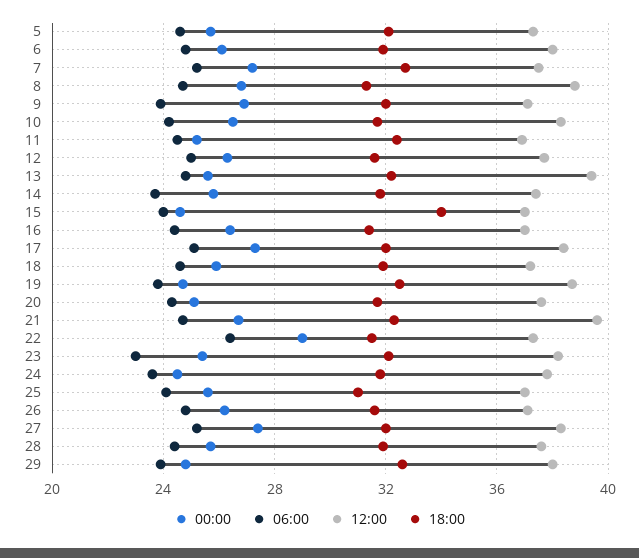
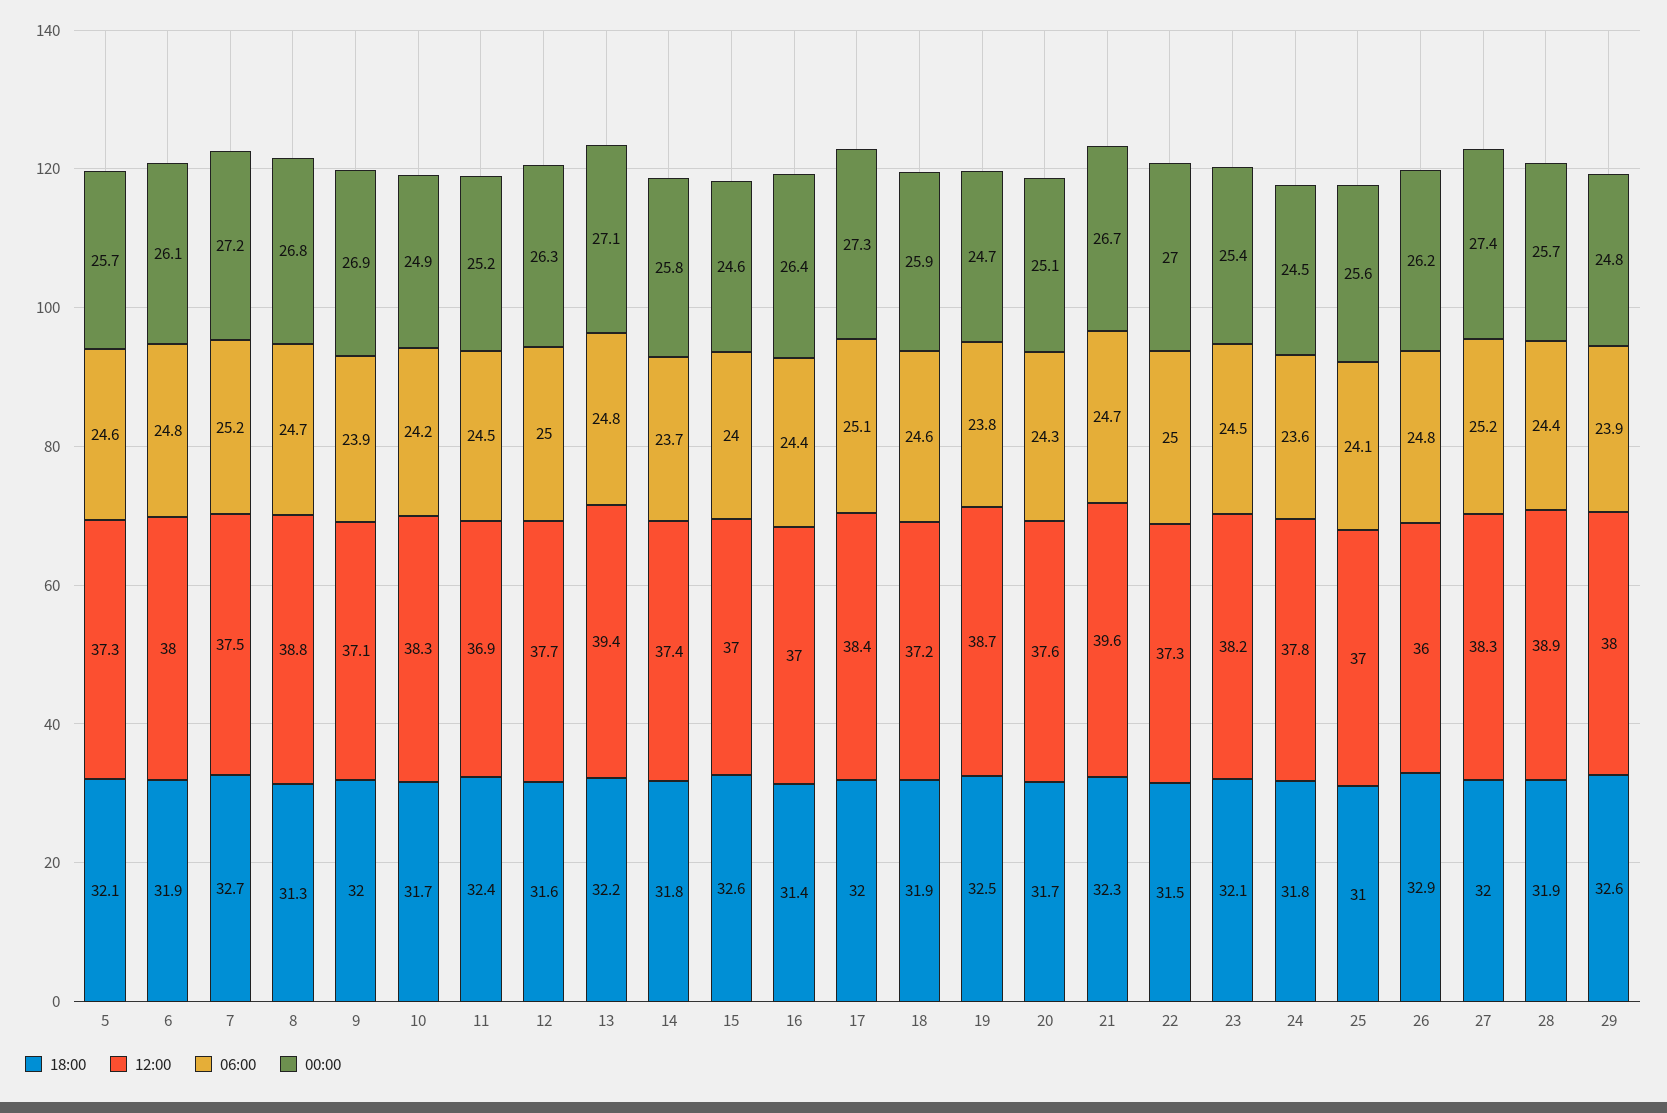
00:00, 10: 26.5 -> 24.9
00:00, 13: 25.5 -> 27.1
18:00, 15: 34 -> 32.6
00:00, 22: 29 -> 27
06:00, 22: 26.5 -> 25
06:00, 23: 23 -> 24.5
12:00, 26: 37 -> 36
18:00, 26: 31.5 -> 32.9
12:00, 28: 37.5 -> 38.9

